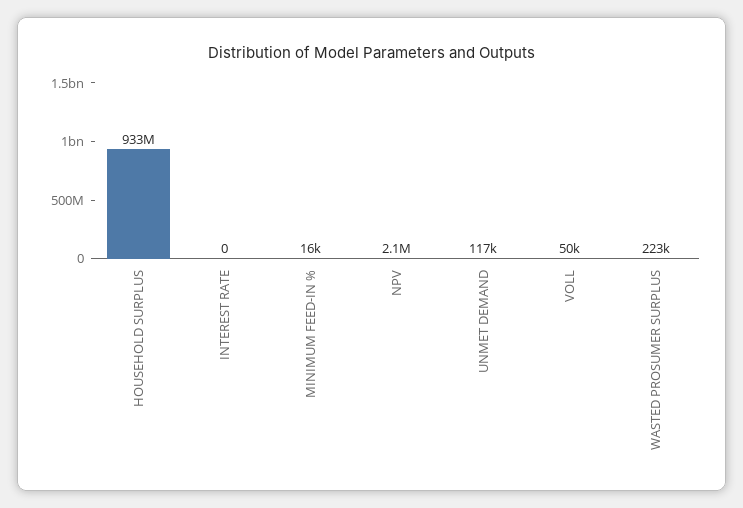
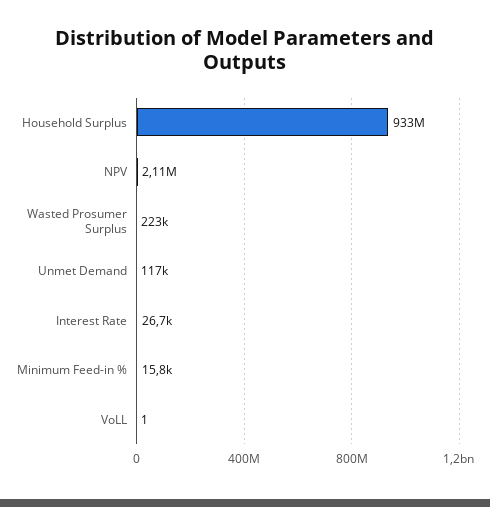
INTEREST RATE: 0 -> 26700
VOLL: 50000 -> 1

